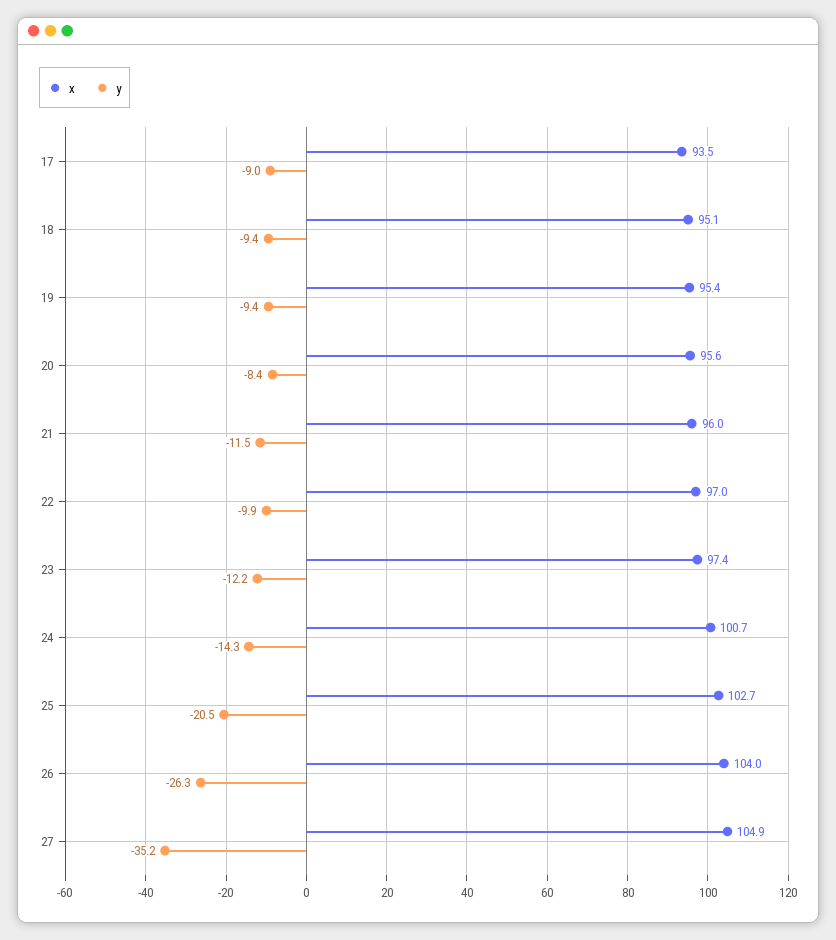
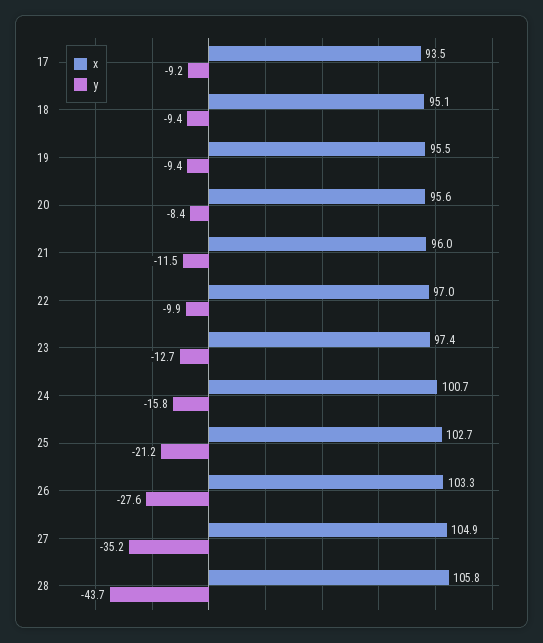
y, 17: -9 -> -9.2
x, 19: 95.4 -> 95.5
y, 23: -12.2 -> -12.7
y, 24: -14.3 -> -15.8
y, 25: -20.5 -> -21.2
x, 26: 104 -> 103.3
y, 26: -26.3 -> -27.6
x, 28: none -> 105.8
y, 28: none -> -43.7

